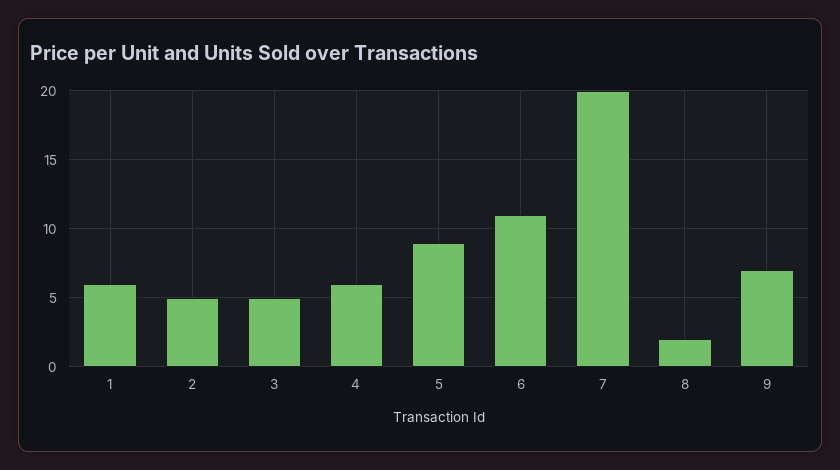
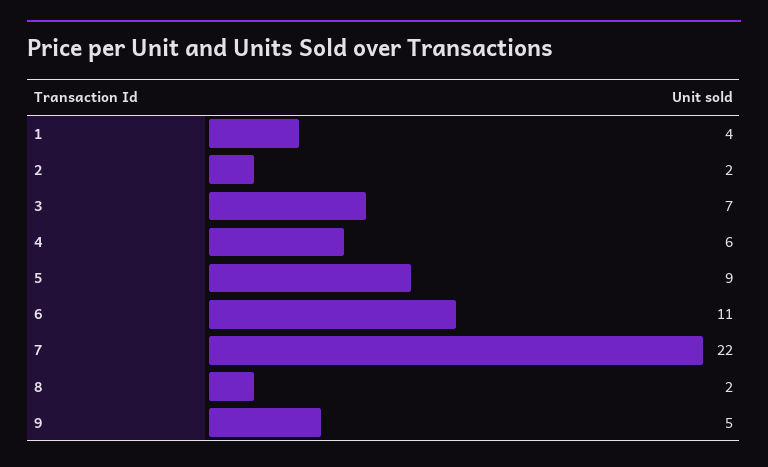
1: 6 -> 4
2: 5 -> 2
3: 5 -> 7
7: 20 -> 22
9: 7 -> 5

